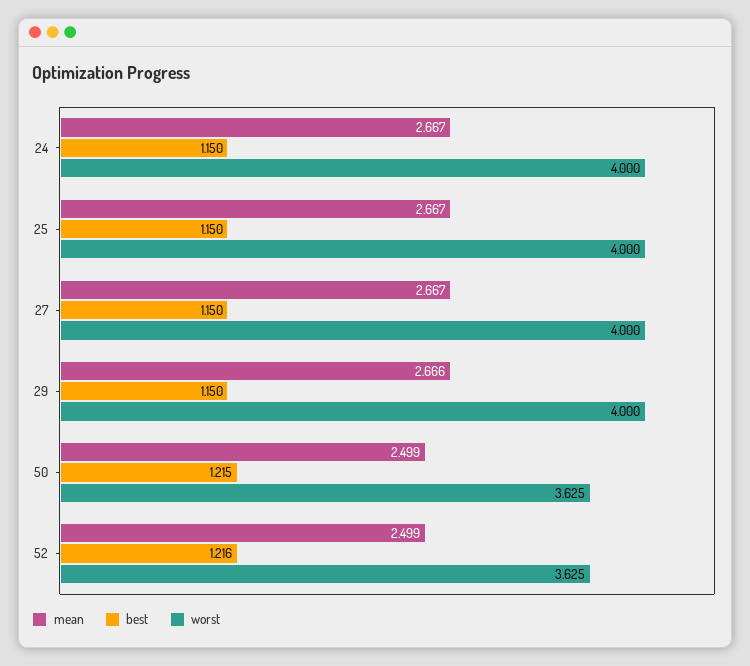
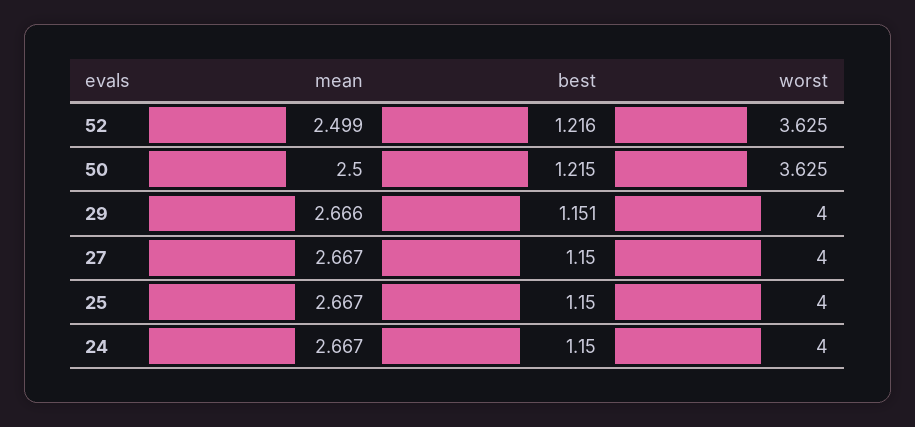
best, 29: 1.15 -> 1.151
mean, 50: 2.499 -> 2.5

